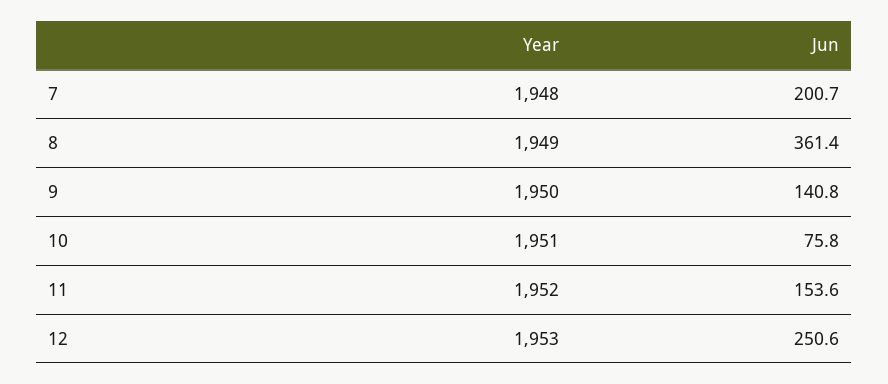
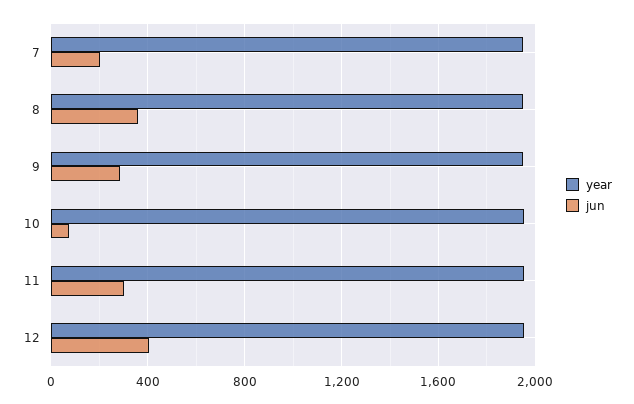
Jun, 9: 140.8 -> 300
Jun, 11: 153.6 -> 300
Jun, 12: 250.6 -> 400

